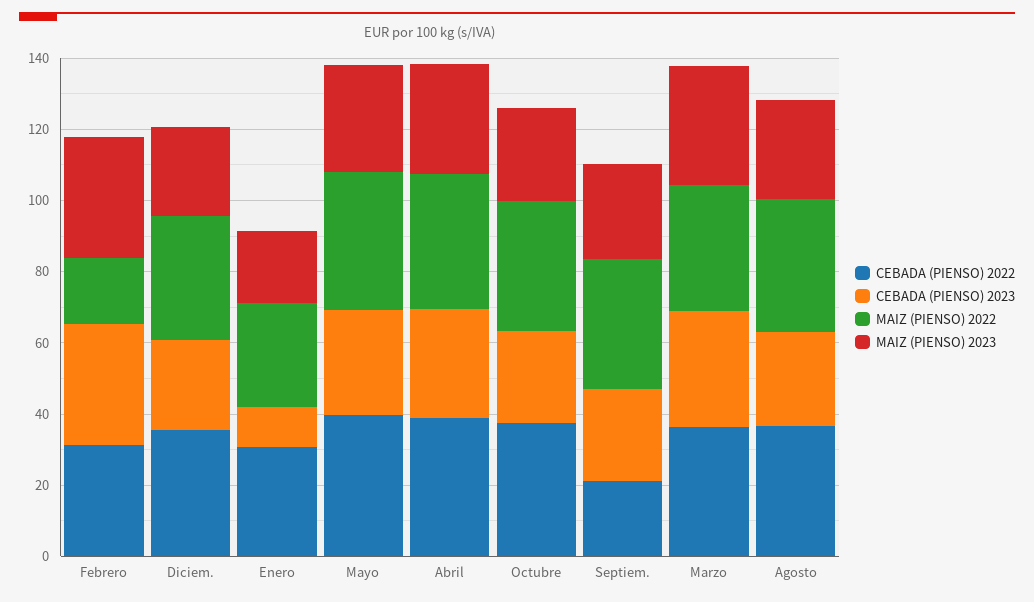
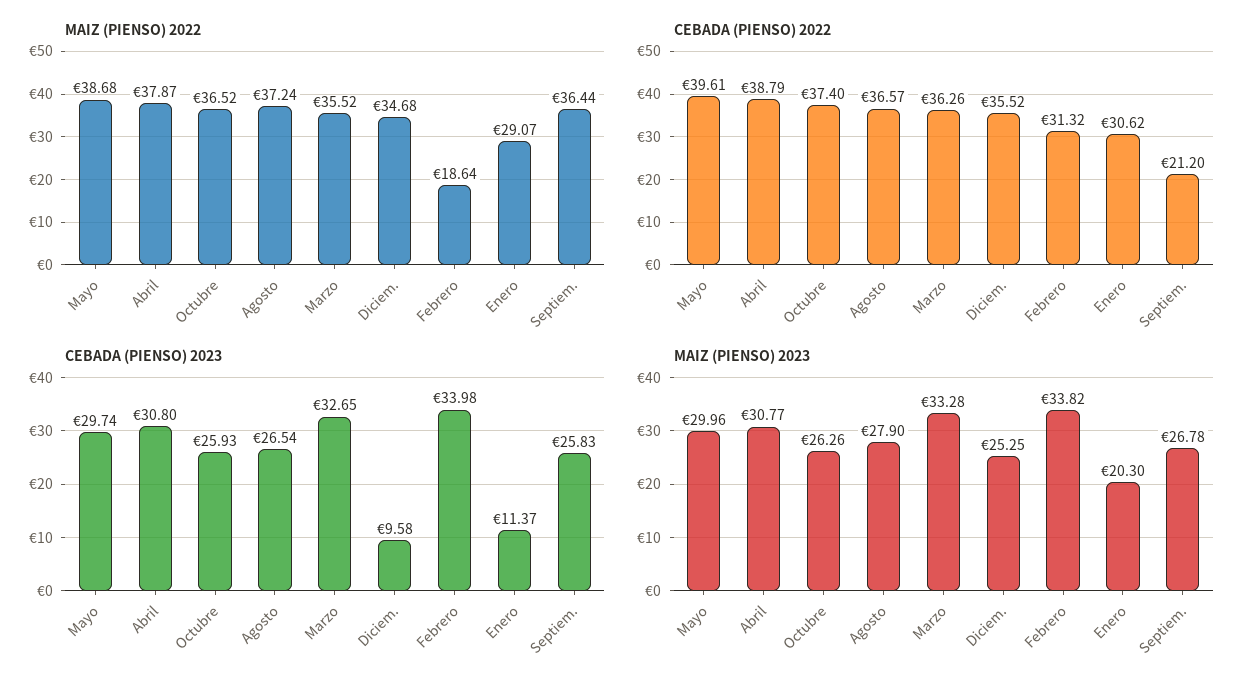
CEBADA (PIENSO) 2023, Diciem.: 25 -> 9.58

